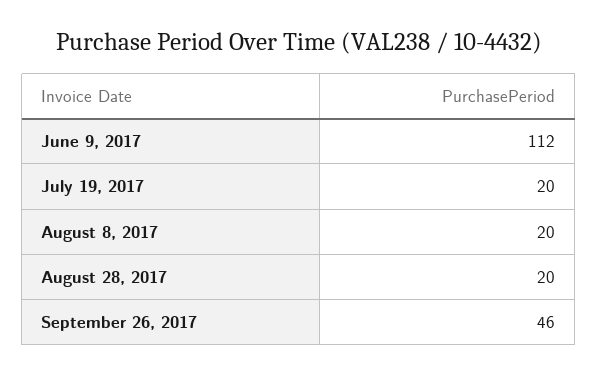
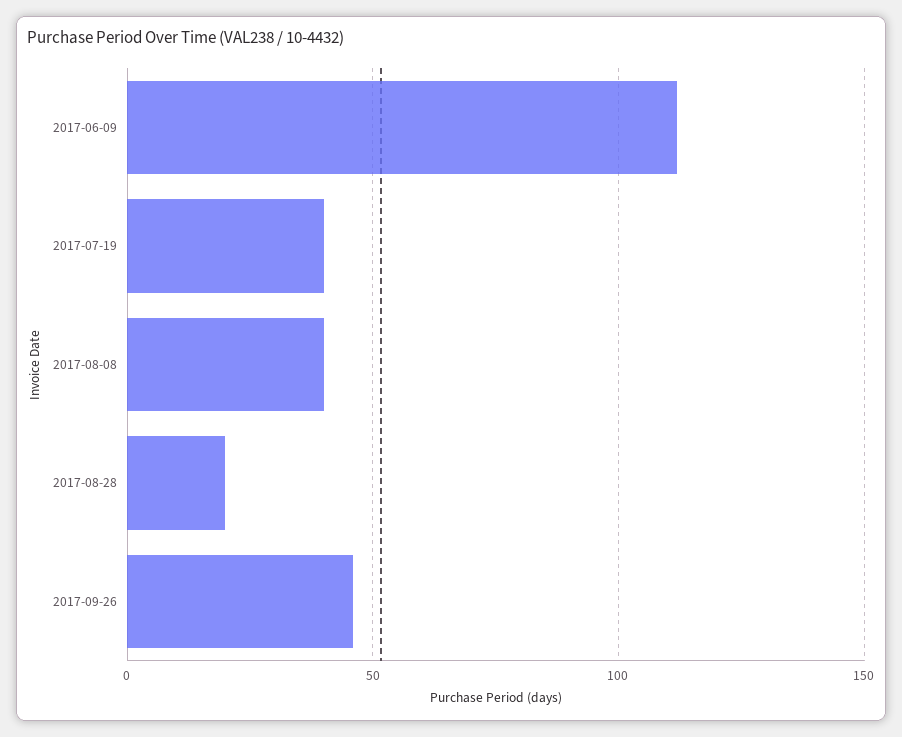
July 19, 2017: 20 -> 40
August 8, 2017: 20 -> 40

